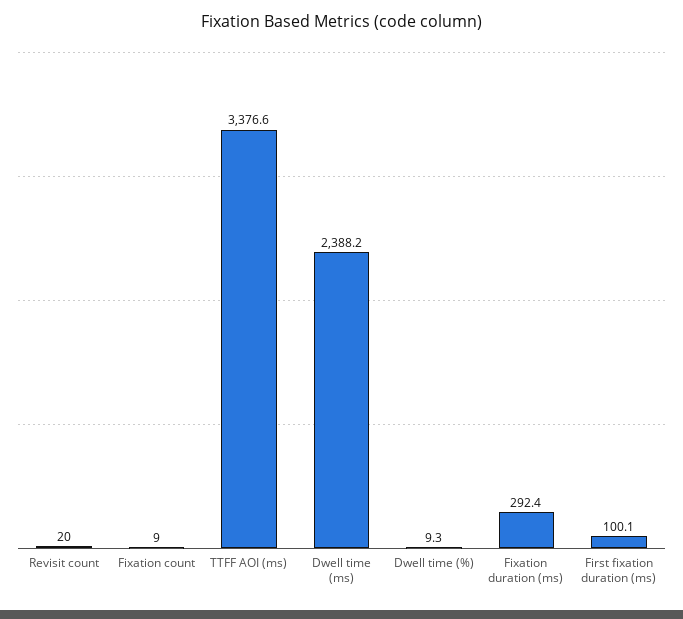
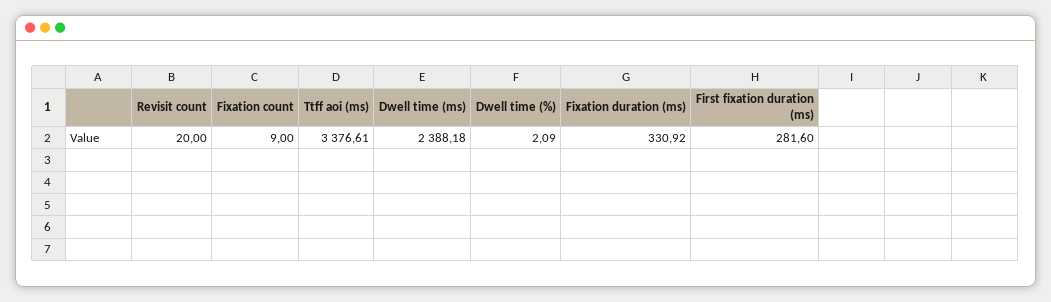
Dwell time (%): 9.3 -> 2.09
Fixation duration (ms): 292.4 -> 330.92
First fixation duration (ms): 100.1 -> 281.6

